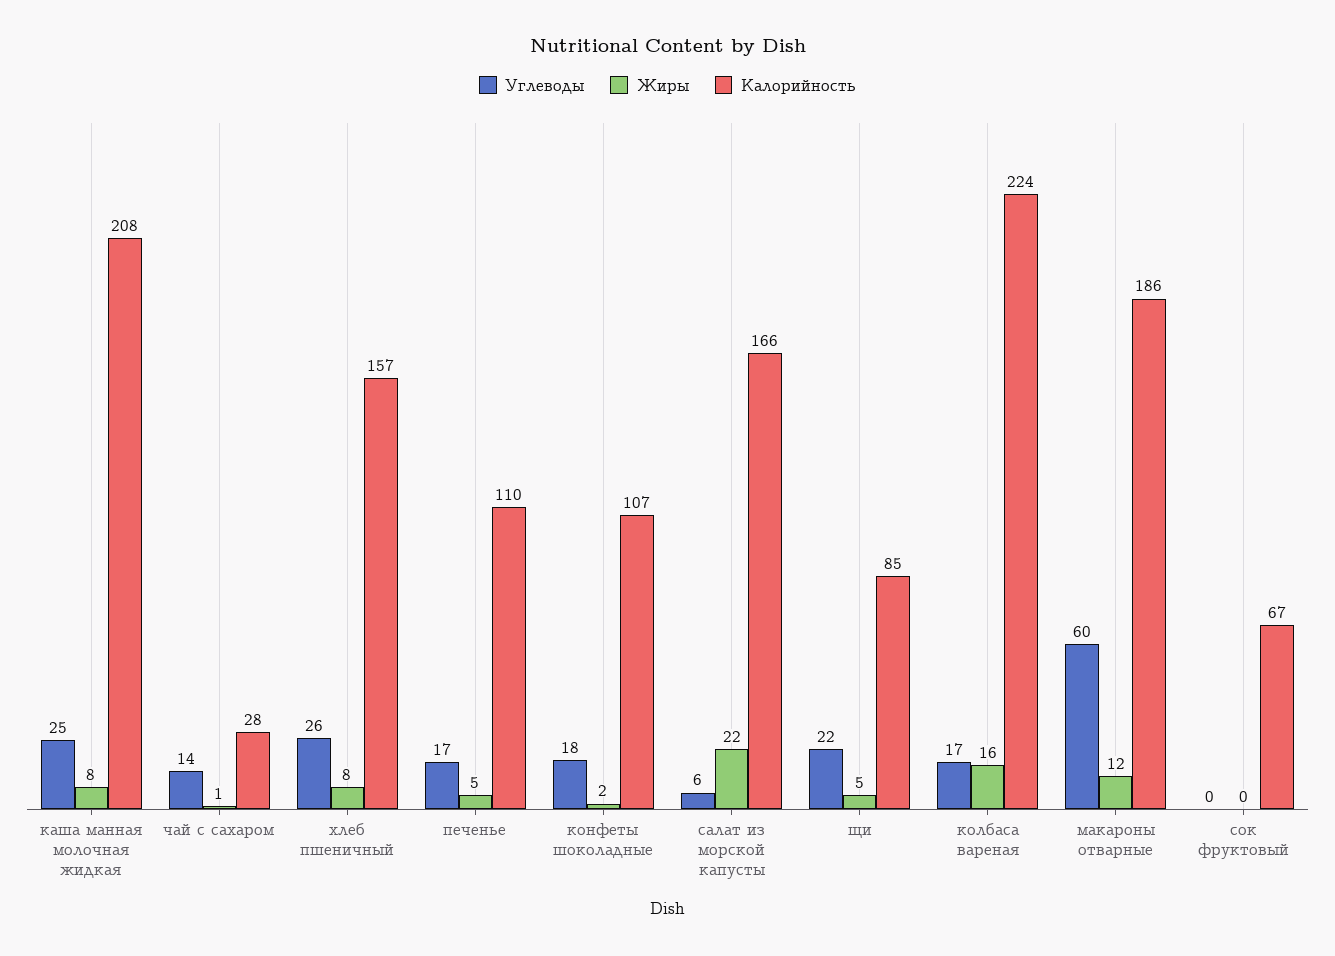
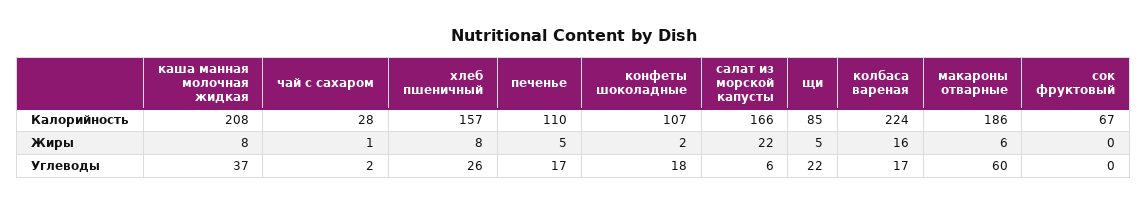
Углеводы, каша манная молочная жидкая: 25 -> 37
Углеводы, чай с сахаром: 14 -> 2
Жиры, макароны отварные: 12 -> 6

